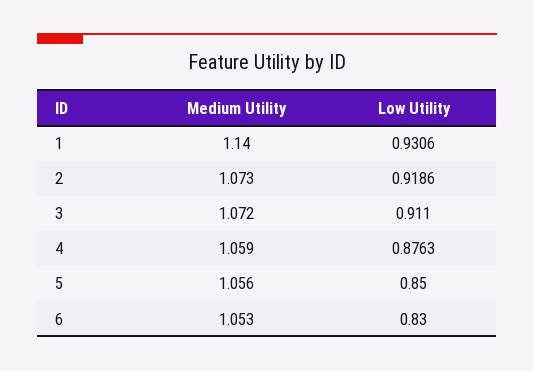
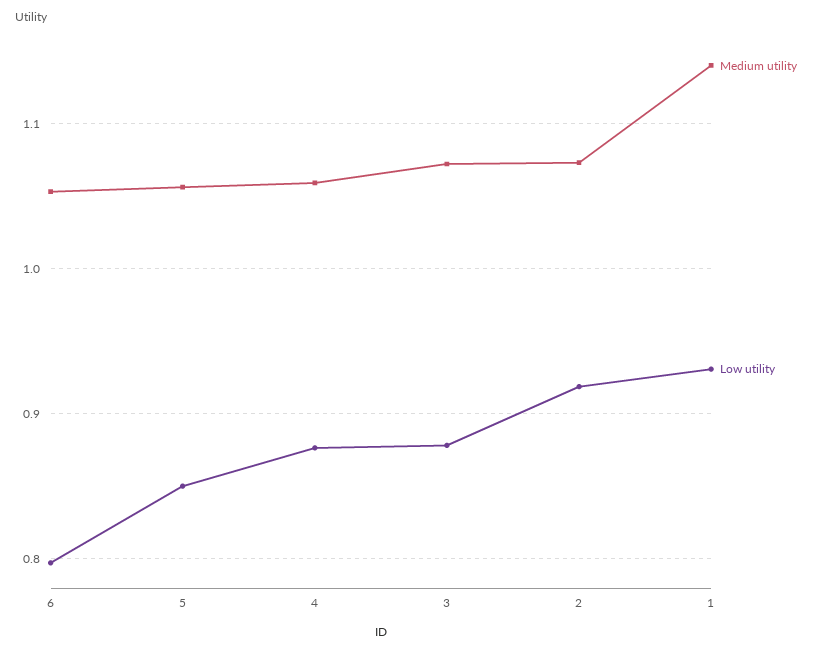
Low Utility, 3: 0.911 -> 0.88
Low Utility, 6: 0.83 -> 0.8

